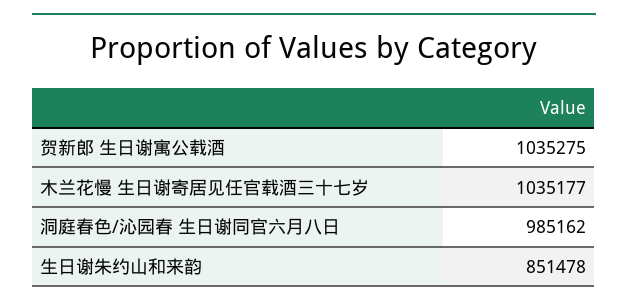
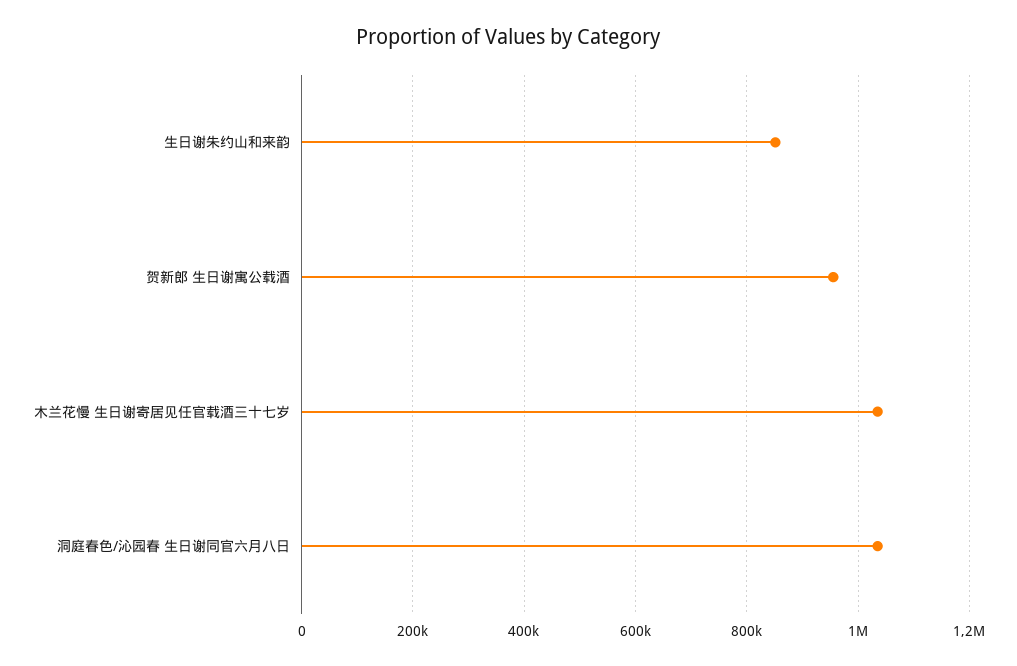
贺新郎 生日谢寓公载酒: 1035275 -> 960000
洞庭春色/沁园春 生日谢同官六月八日: 985162 -> 1040000

